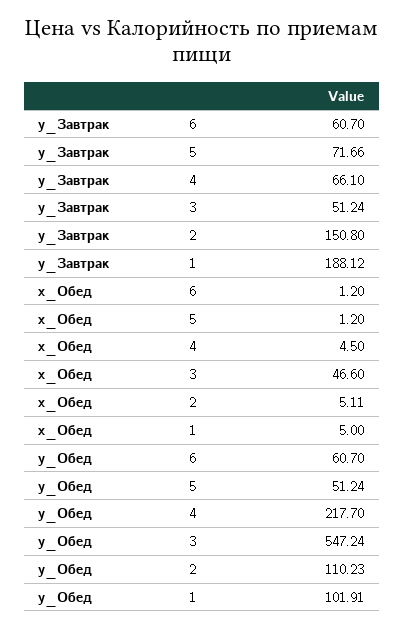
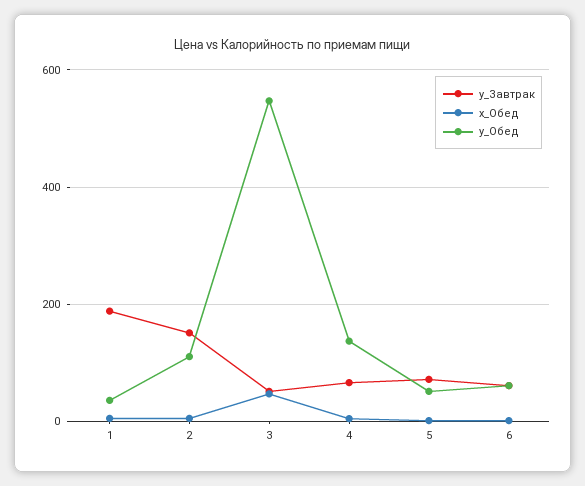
y_Обед, 4: 217.7 -> 140
y_Обед, 1: 101.91 -> 40

